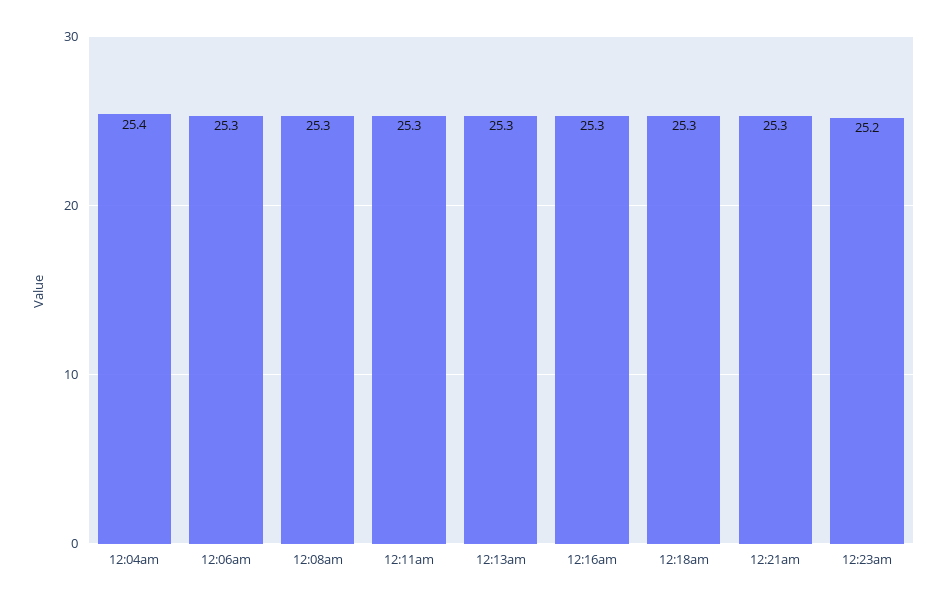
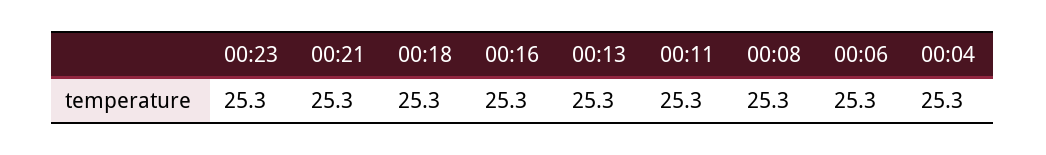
12:04am: 25.4 -> 25.3
12:23am: 25.2 -> 25.3

